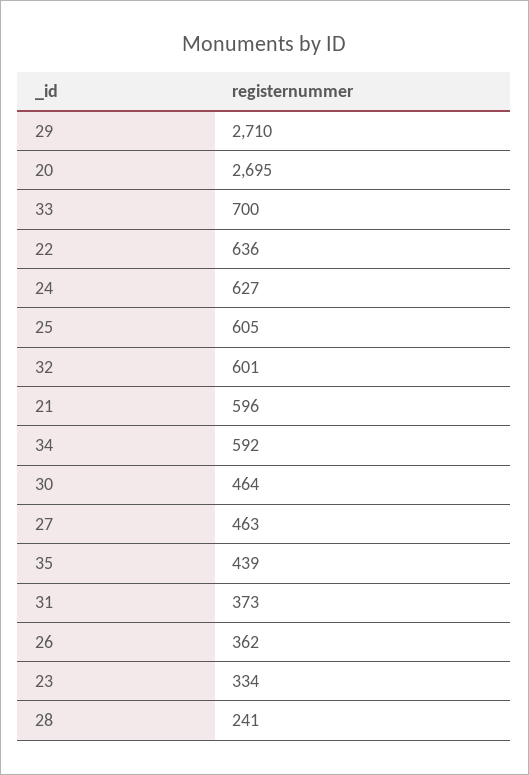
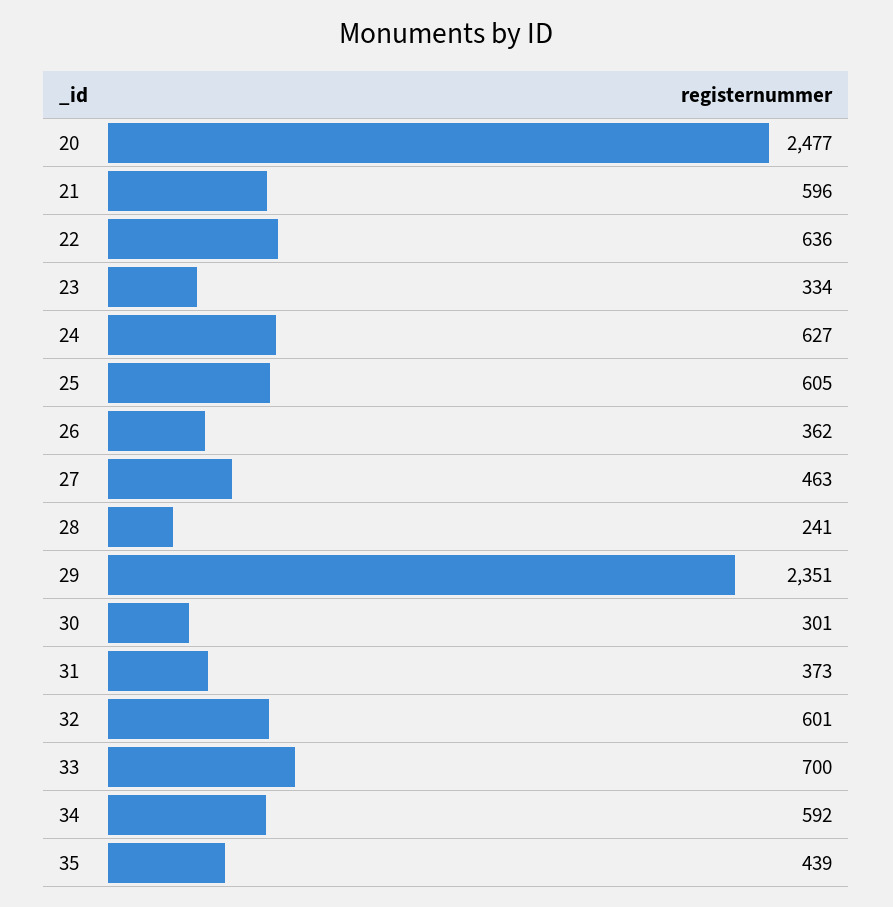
29: 2710 -> 2351
20: 2695 -> 2477
30: 464 -> 301

